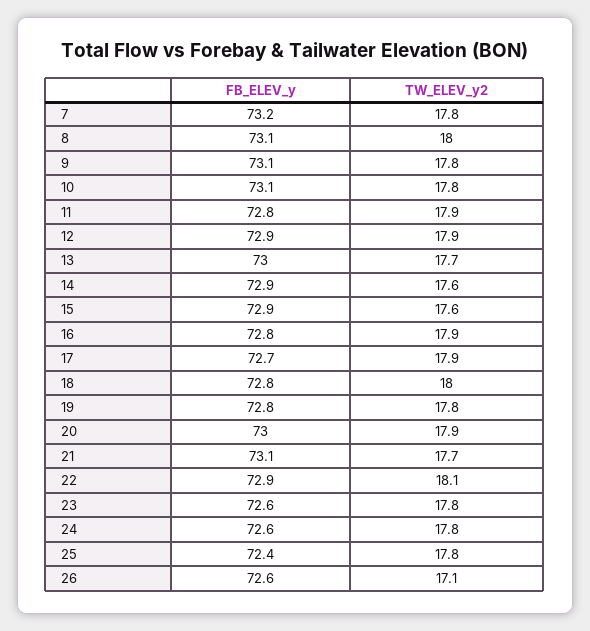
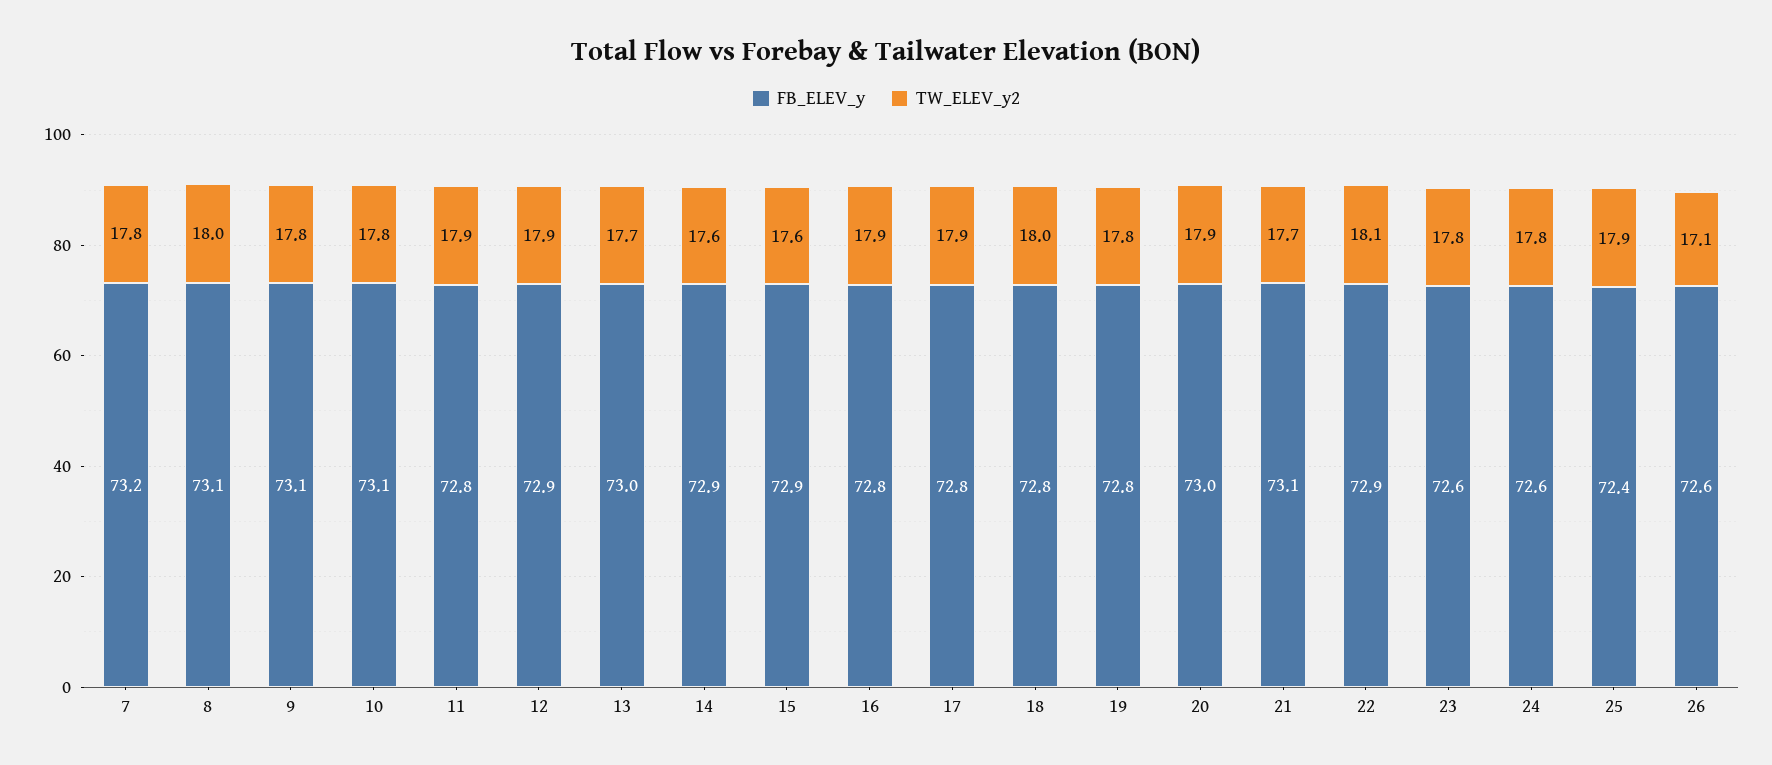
FB_ELEV_y, 17: 72.7 -> 72.8
TW_ELEV_y2, 25: 17.8 -> 17.9

